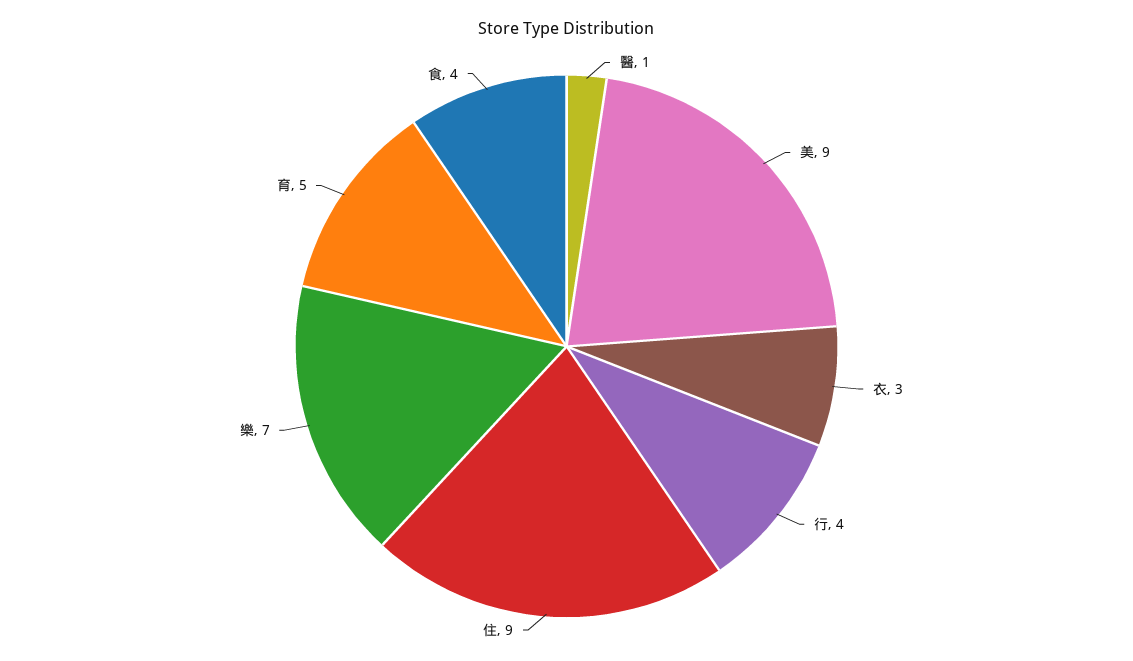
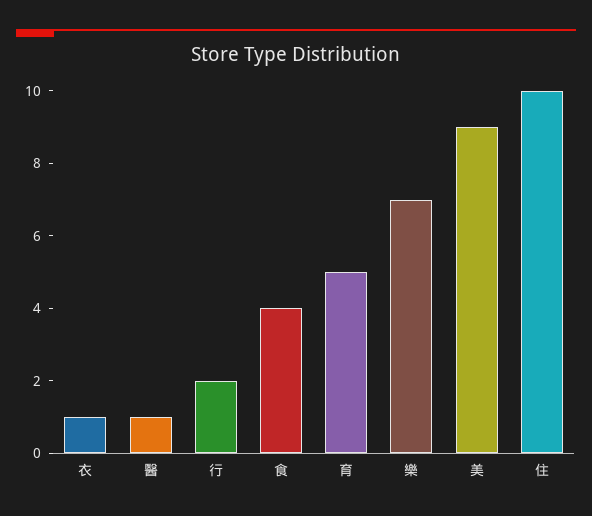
衣: 3 -> 1
行: 4 -> 2
住: 9 -> 10

